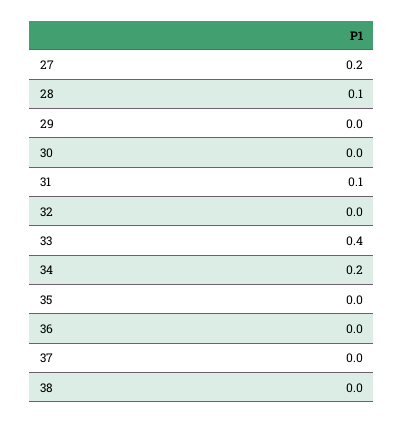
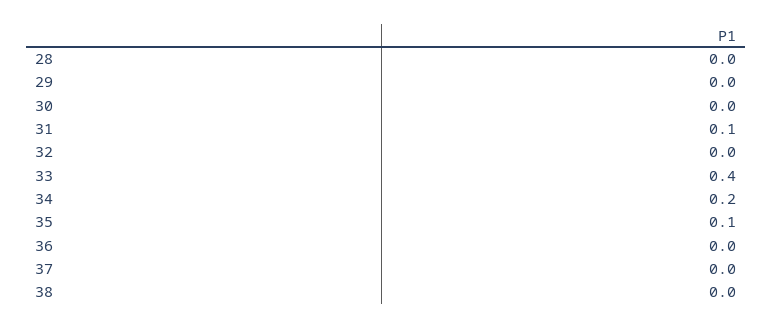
27: 0.2 -> none
28: 0.1 -> 0
35: 0 -> 0.1

